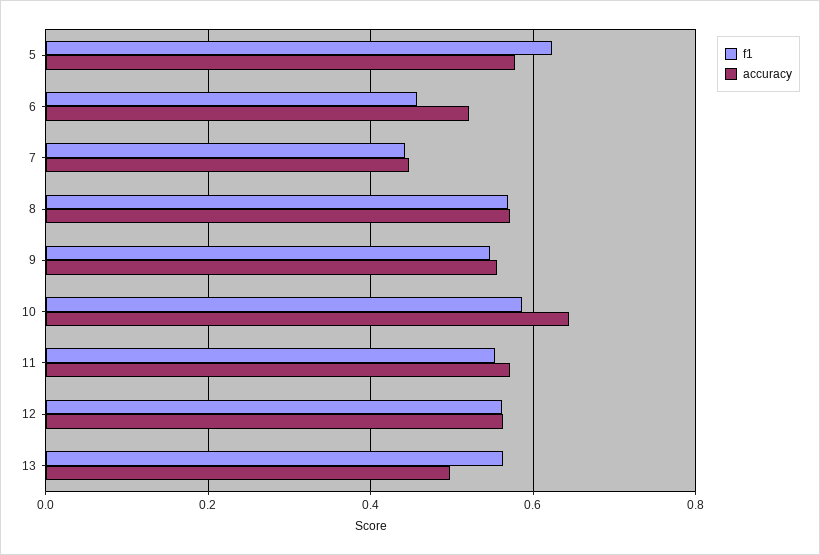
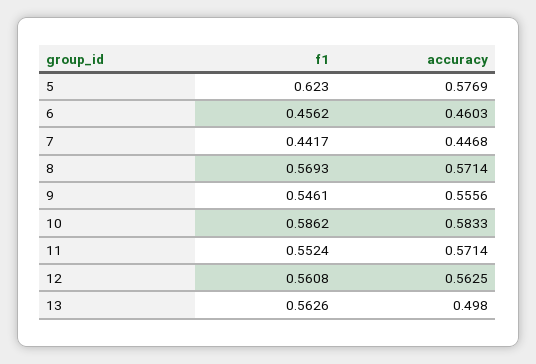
accuracy, 6: 0.52 -> 0.4603
accuracy, 10: 0.64 -> 0.5833

